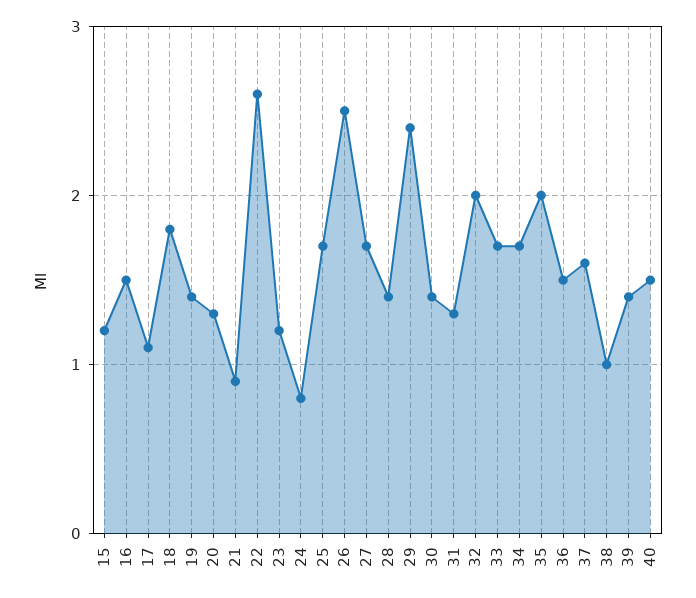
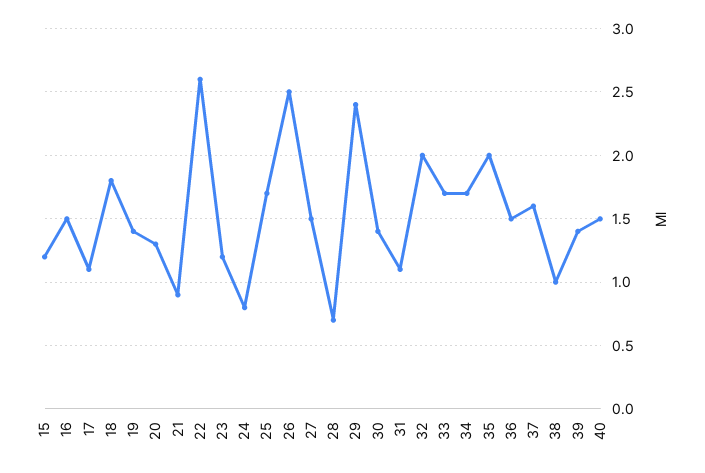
27: 1.7 -> 1.5
28: 1.4 -> 0.7
31: 1.3 -> 1.1

